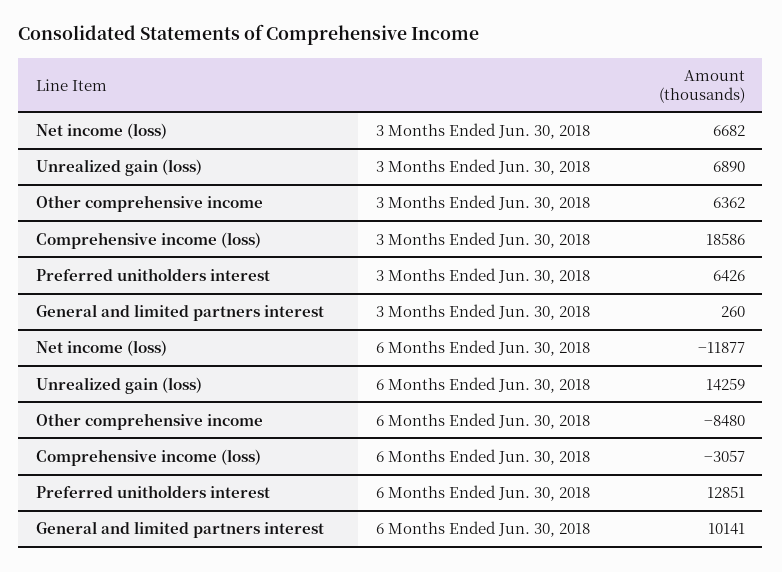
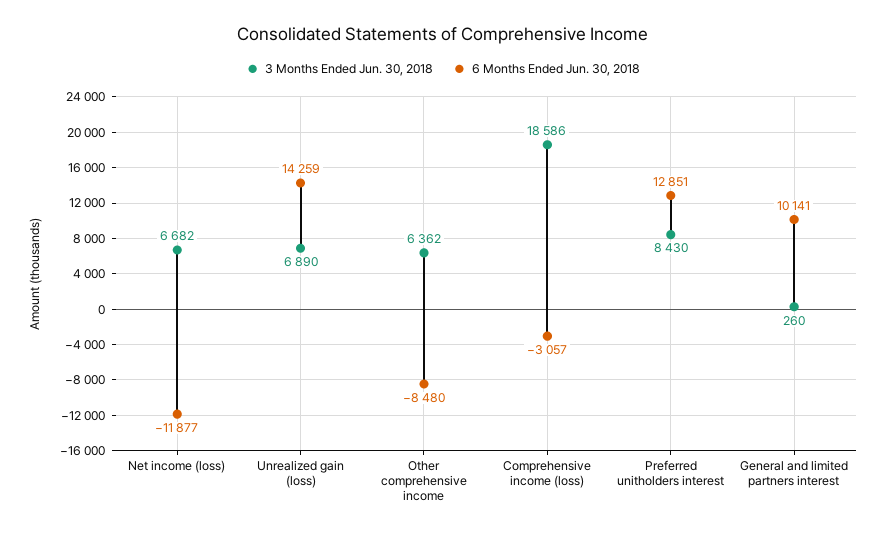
3 Months Ended Jun. 30, 2018, Preferred unitholders interest: 6426 -> 8430

